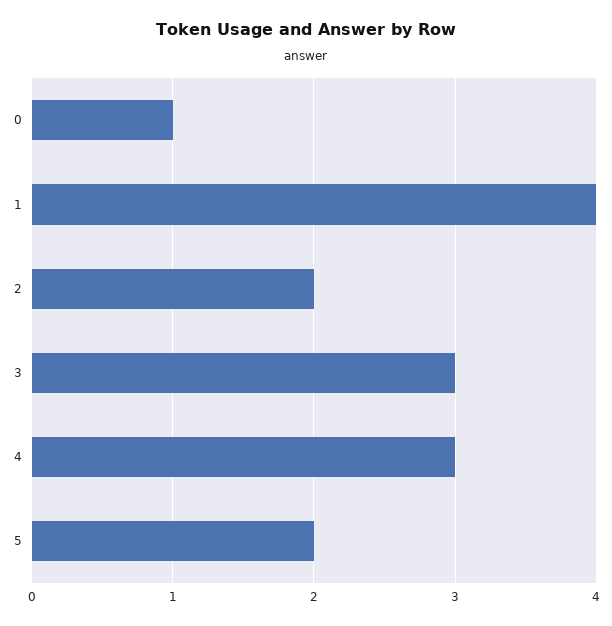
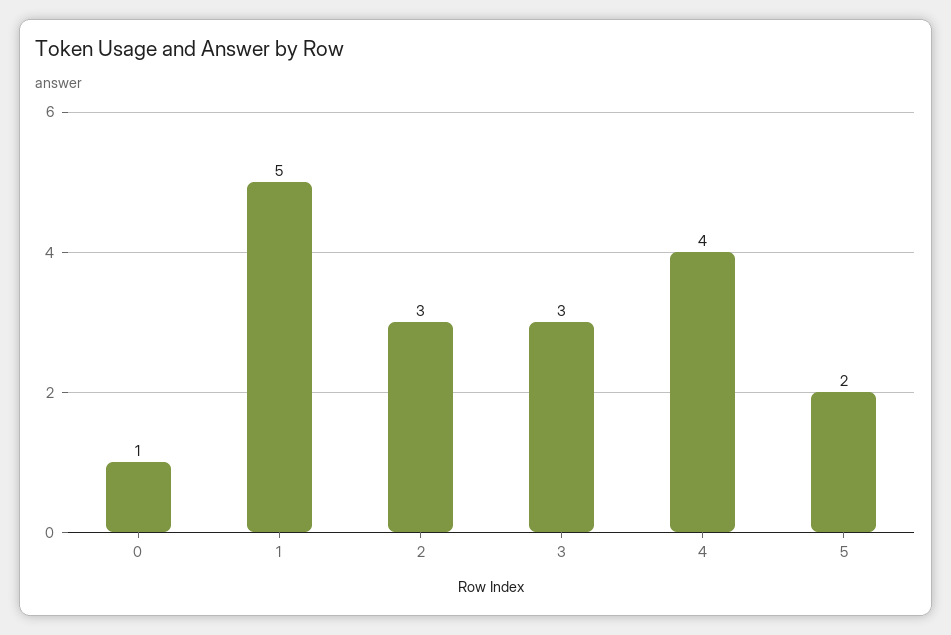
1: 4 -> 5
2: 2 -> 3
4: 3 -> 4

